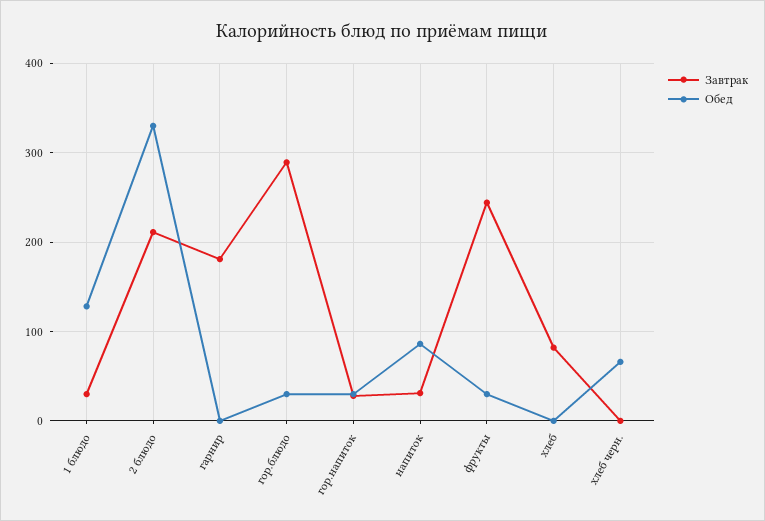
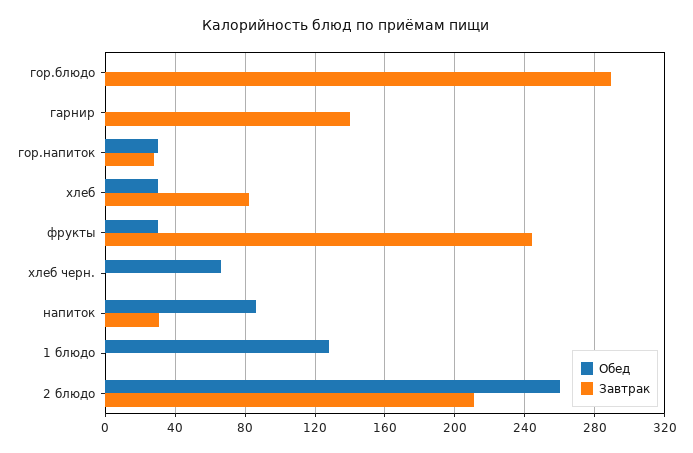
Завтрак, 1 блюдо: 30 -> 0
Обед, 2 блюдо: 330 -> 260
Завтрак, гарнир: 180 -> 140
Обед, гор.блюдо: 30 -> 0
Обед, хлеб: 0 -> 30

